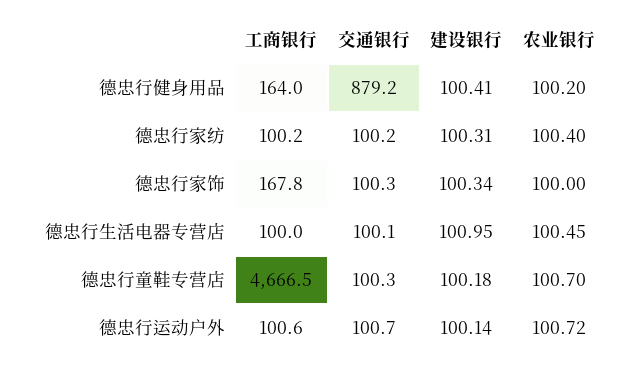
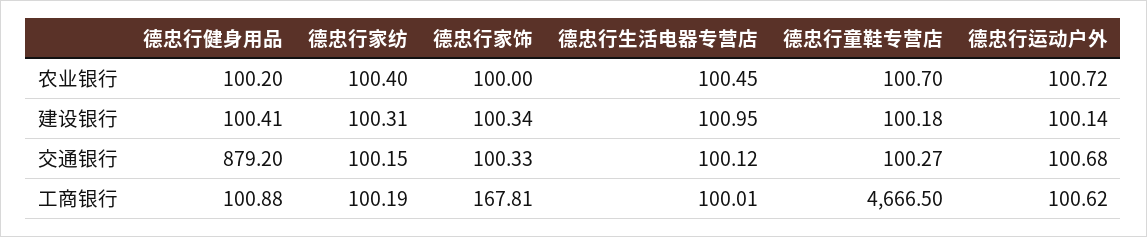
工商银行, 德忠行健身用品: 164 -> 100.88

